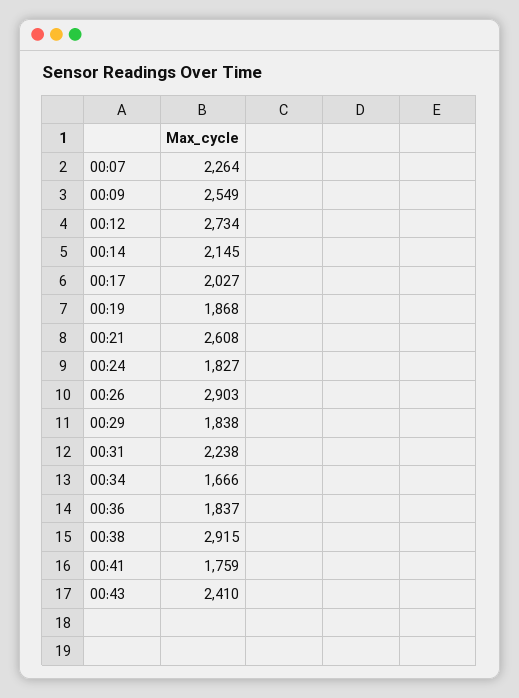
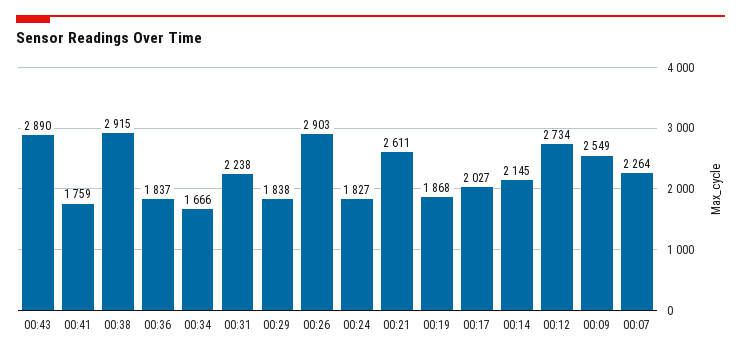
00:21: 2608 -> 2611
00:43: 2410 -> 2890

